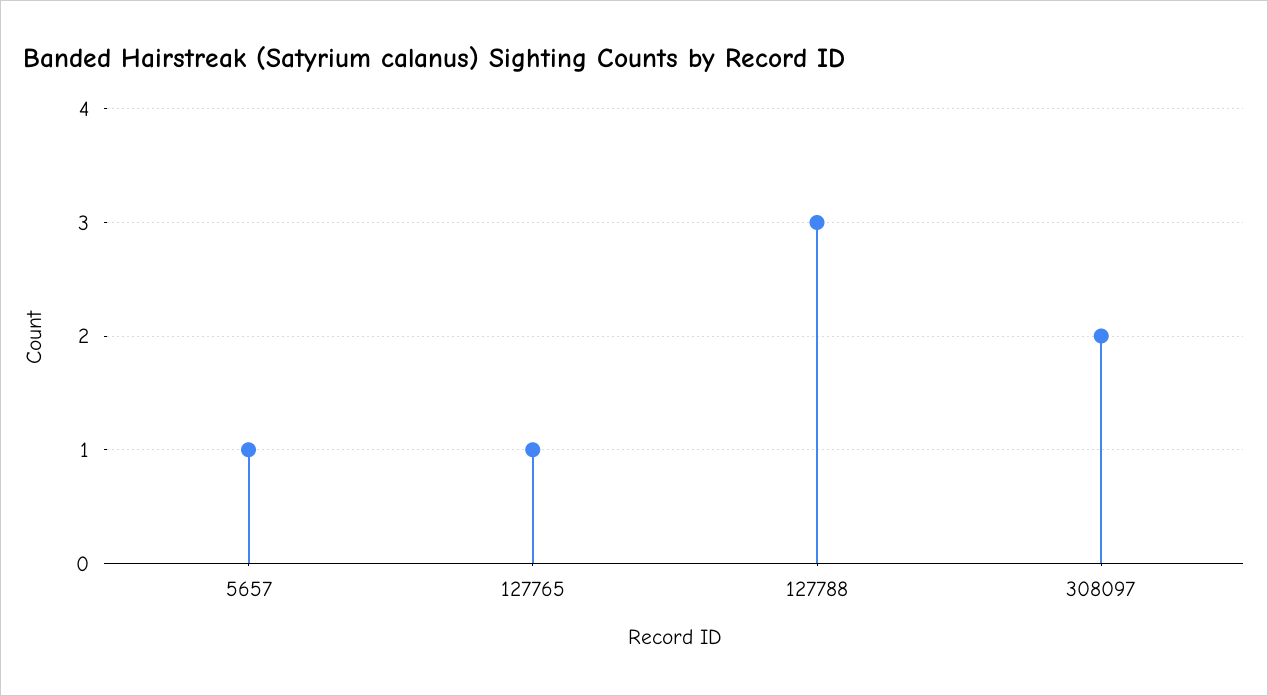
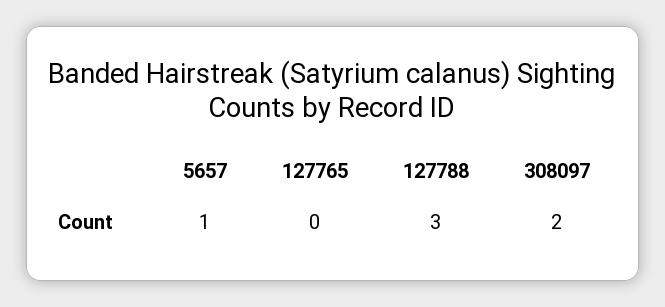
127765: 1 -> 0

